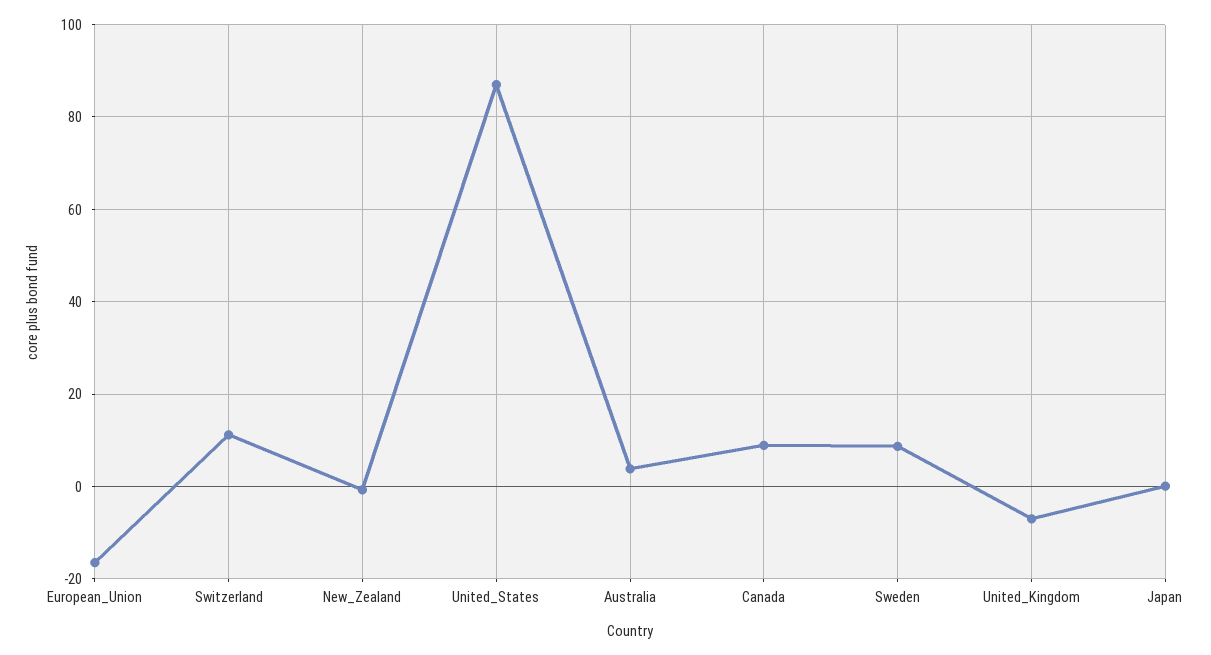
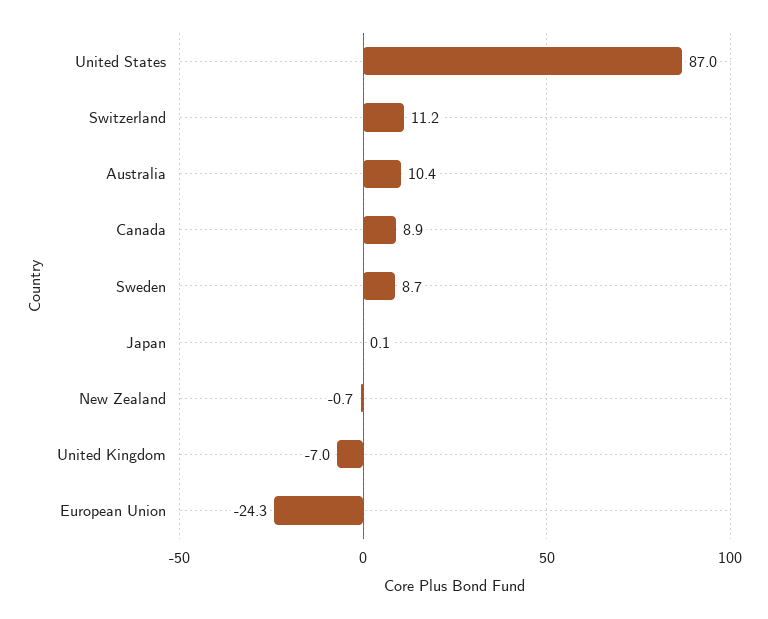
European_Union: -16 -> -24.3
Australia: 4 -> 10.4

